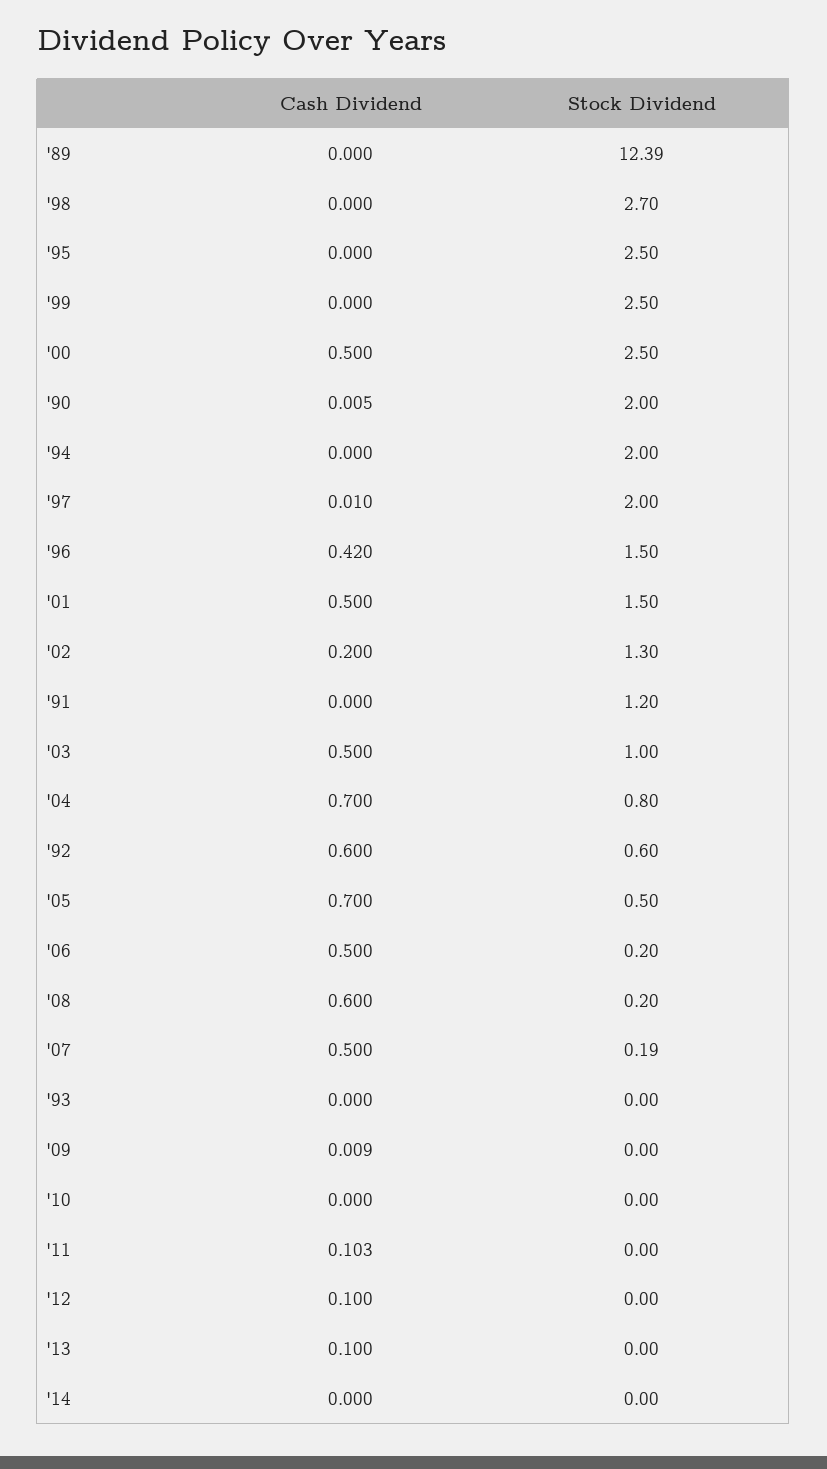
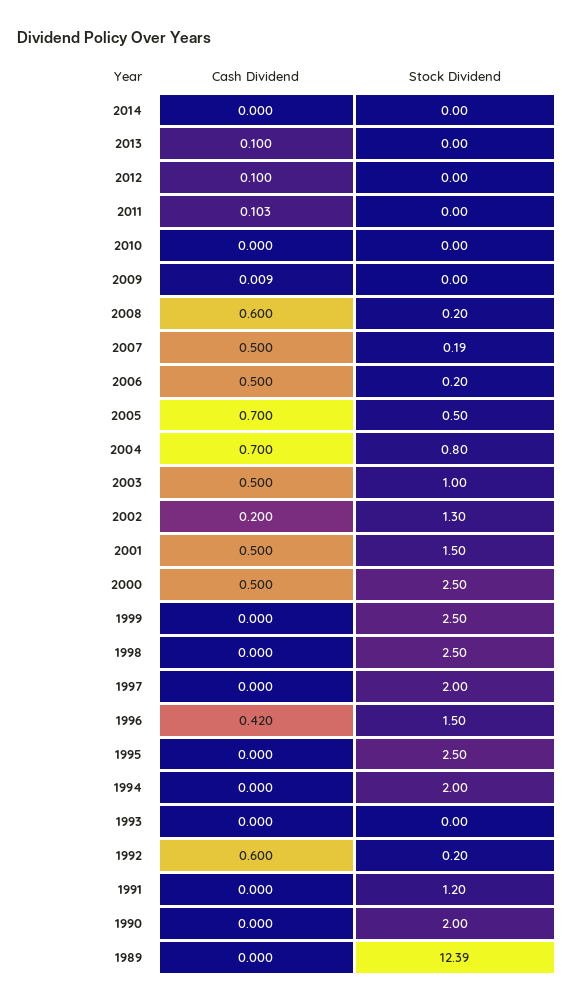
Stock Dividend, '98: 2.7 -> 2.5
Cash Dividend, '90: 0.005 -> 0
Cash Dividend, '97: 0.01 -> 0
Stock Dividend, '92: 0.6 -> 0.2

